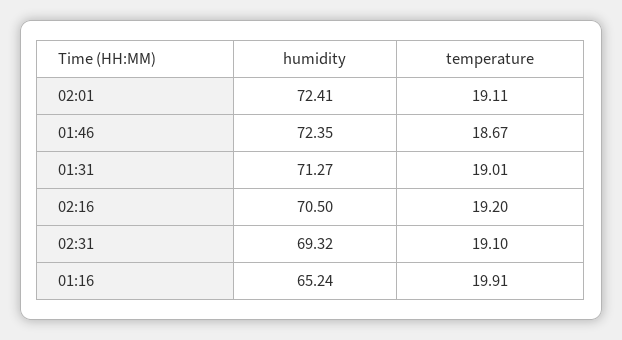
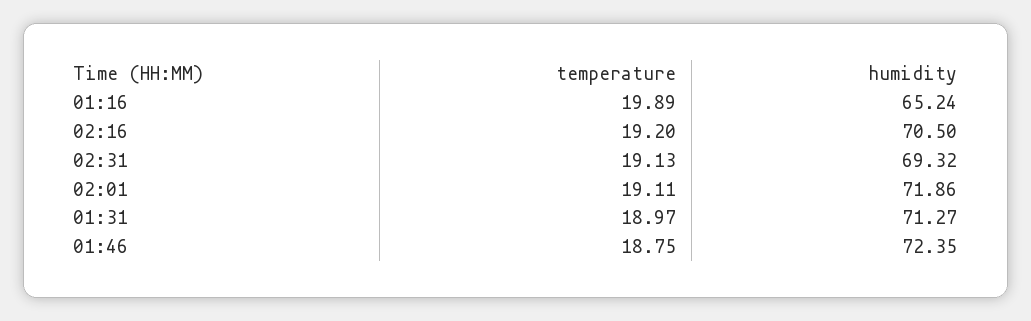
humidity, 02:01: 72.41 -> 71.86
temperature, 01:46: 18.67 -> 18.75
temperature, 01:31: 19.01 -> 18.97
temperature, 02:31: 19.1 -> 19.13
temperature, 01:16: 19.91 -> 19.89

